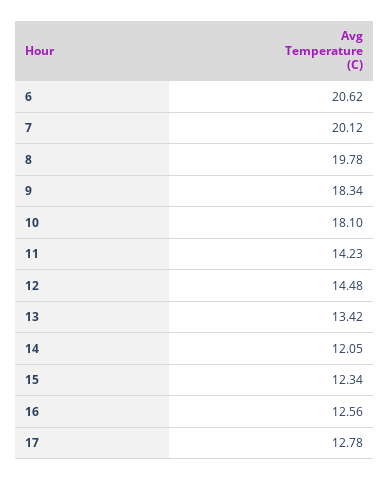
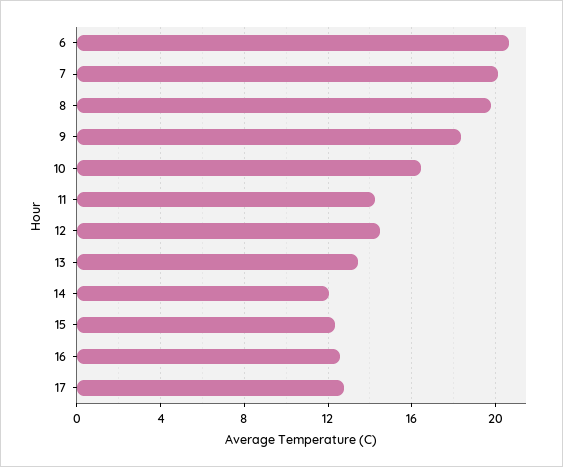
10: 18.1 -> 16.5

